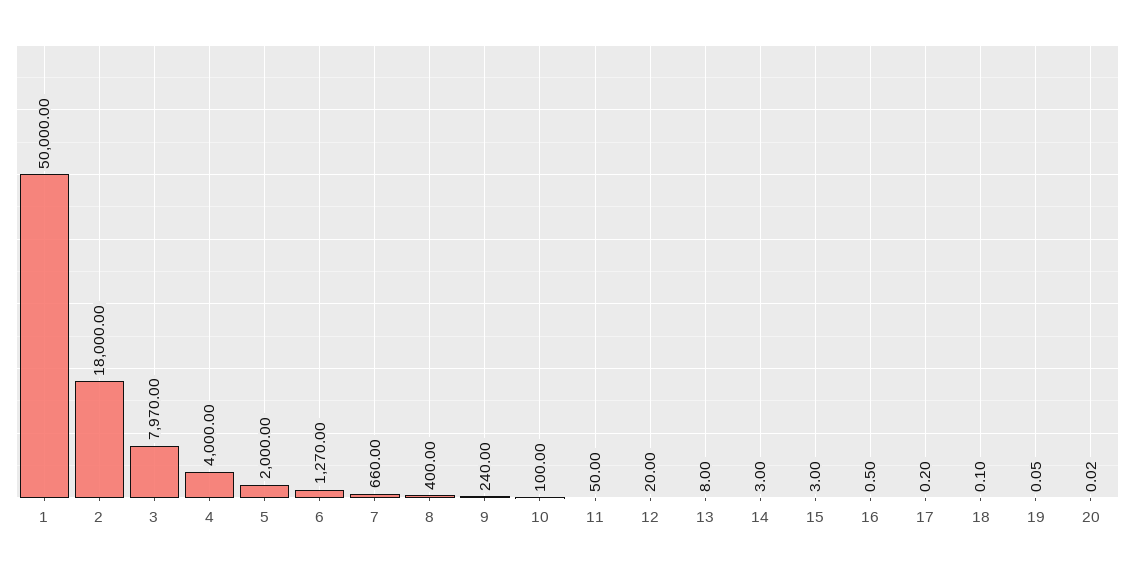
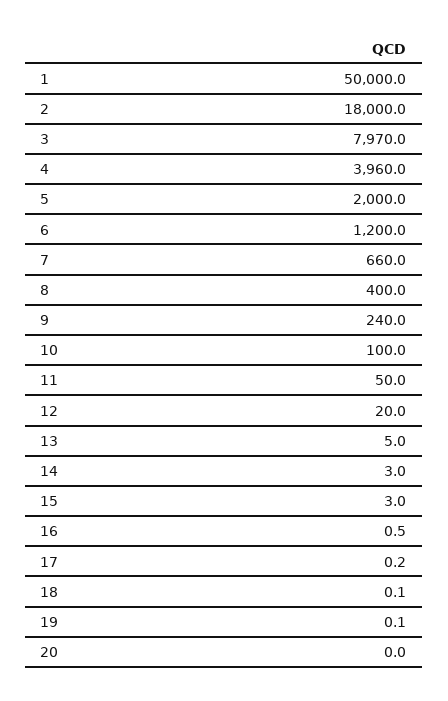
4: 4000 -> 3960
6: 1270 -> 1200
13: 8 -> 5

